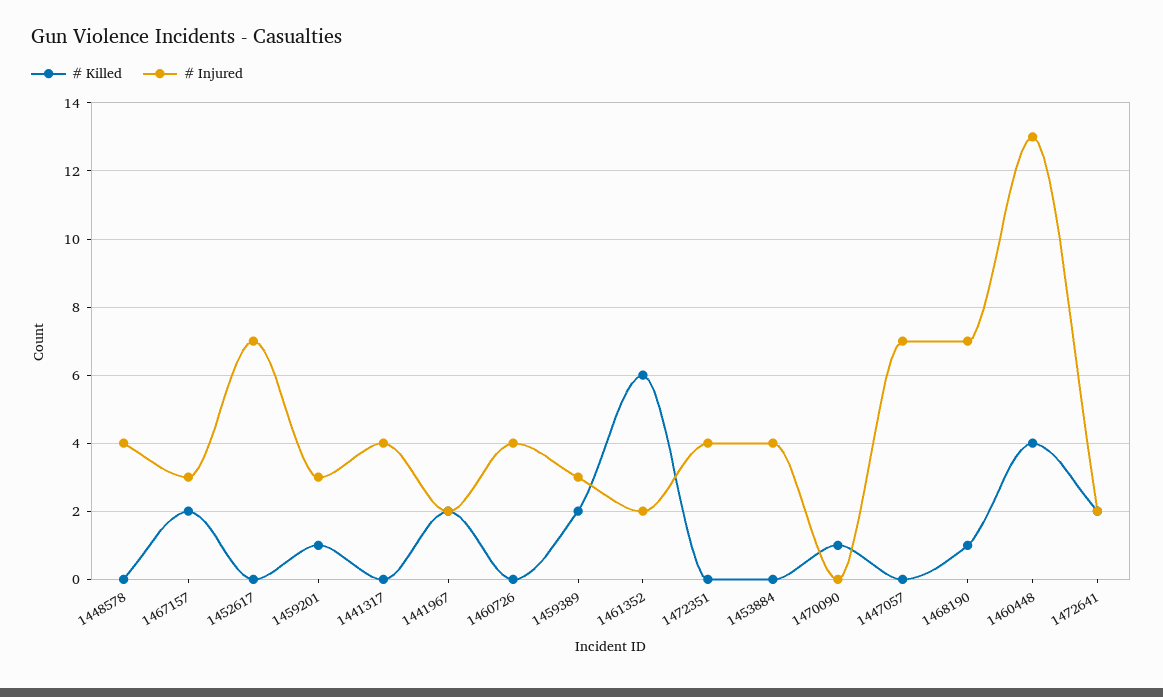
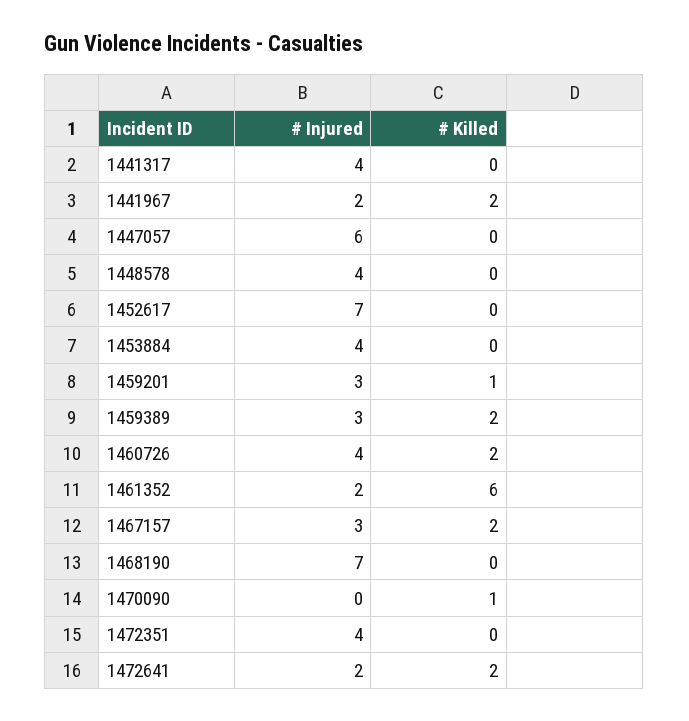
# Killed, 1460726: 0 -> 2
# Injured, 1447057: 7 -> 6
# Killed, 1468190: 1 -> 0
# Killed, 1460448: 4 -> none
# Injured, 1460448: 13 -> none

